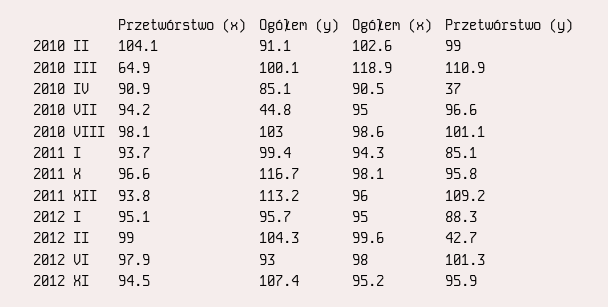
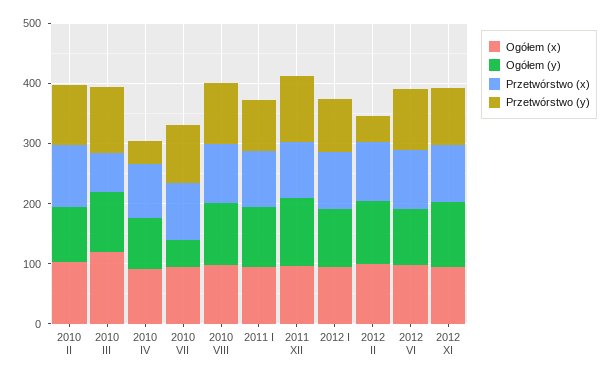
Przetwórstwo (x), 2011 X: 96.6 -> none
Ogółem (y), 2011 X: 116.7 -> none
Ogółem (x), 2011 X: 98.1 -> none
Przetwórstwo (y), 2011 X: 95.8 -> none

